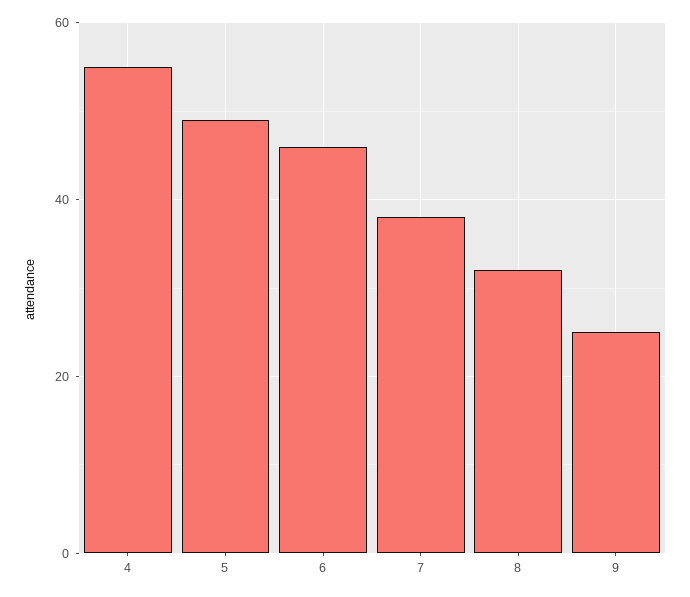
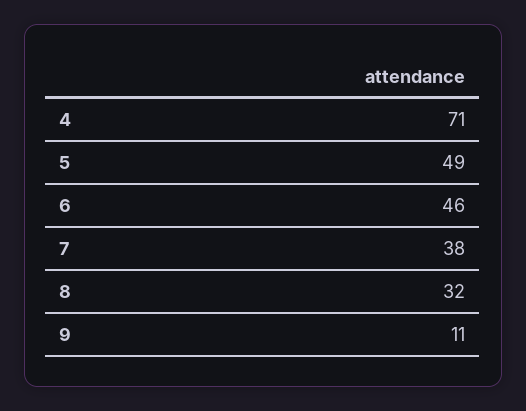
4: 55 -> 71
9: 25 -> 11

